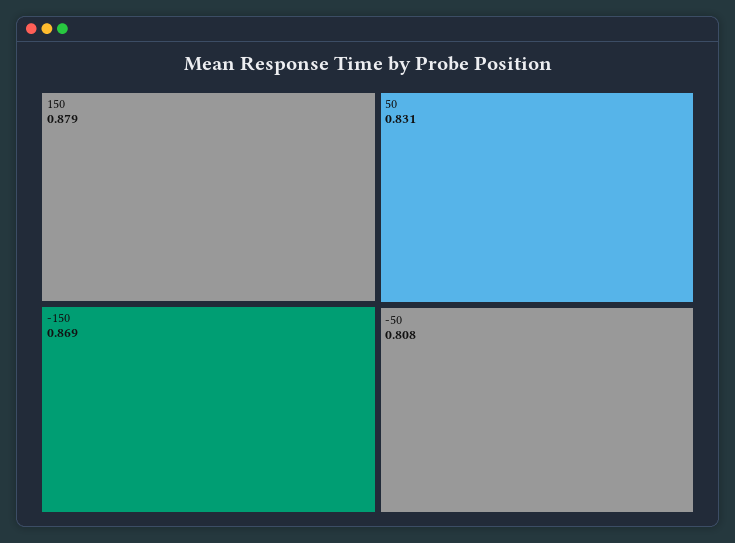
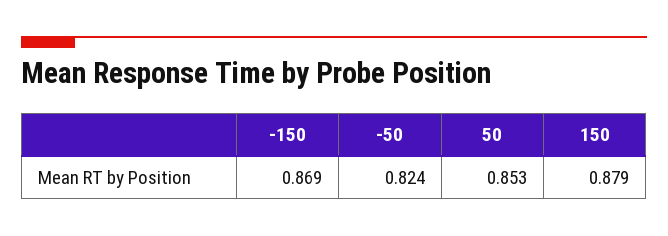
50: 0.831 -> 0.853
-50: 0.808 -> 0.824

